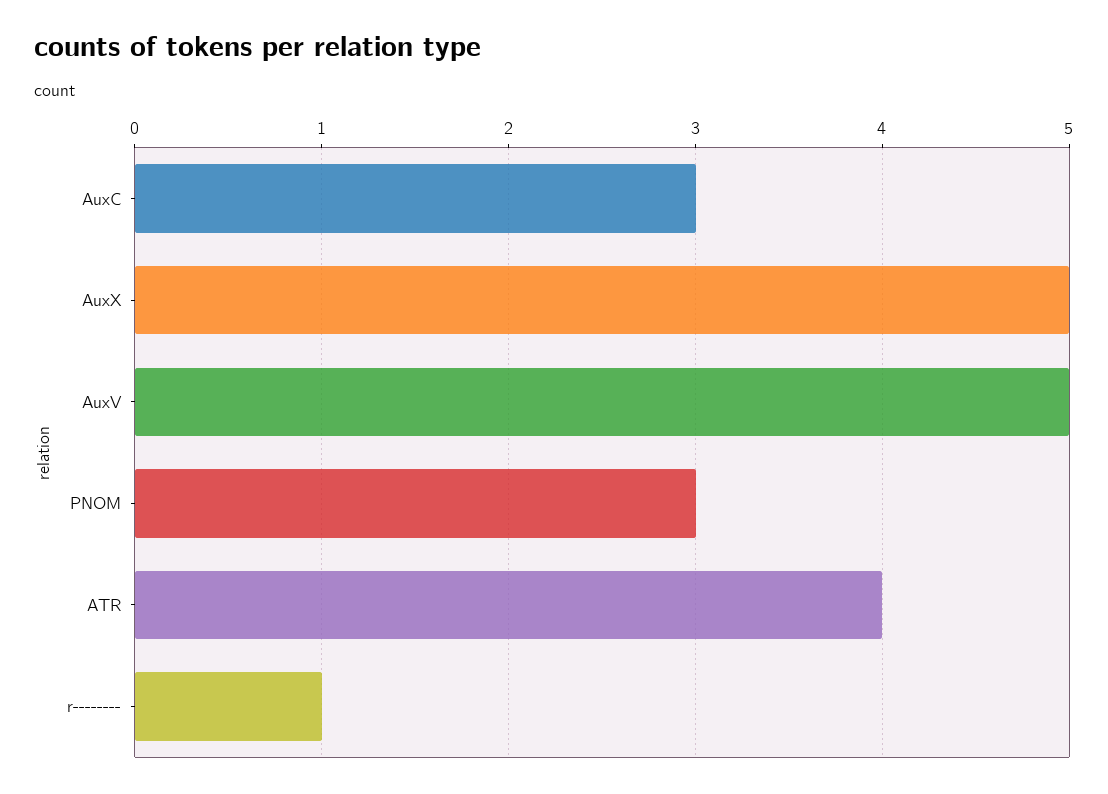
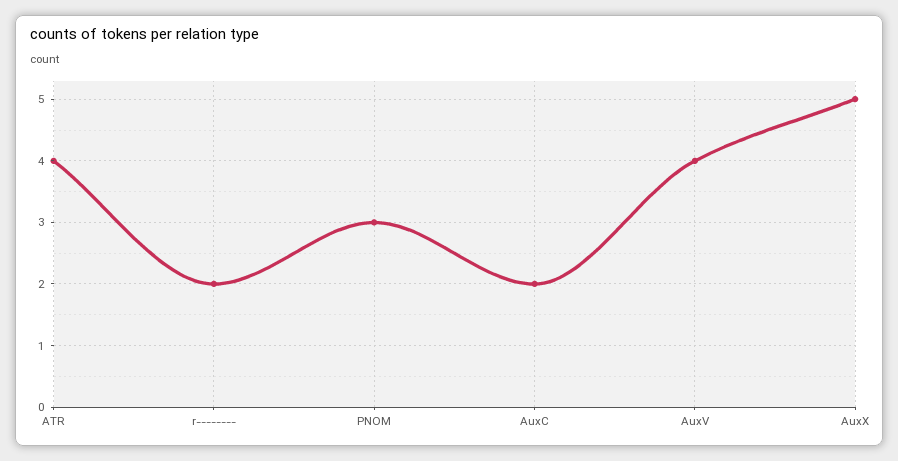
AuxC: 3 -> 2
AuxV: 5 -> 4
r--------: 1 -> 2

